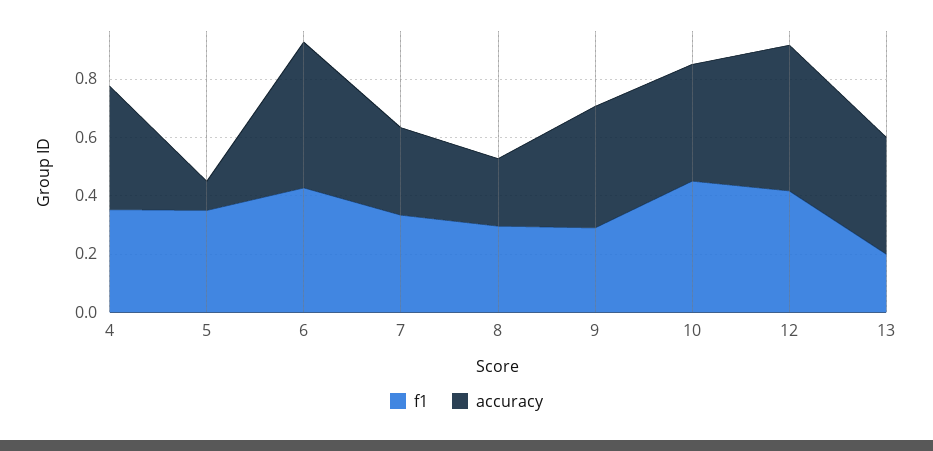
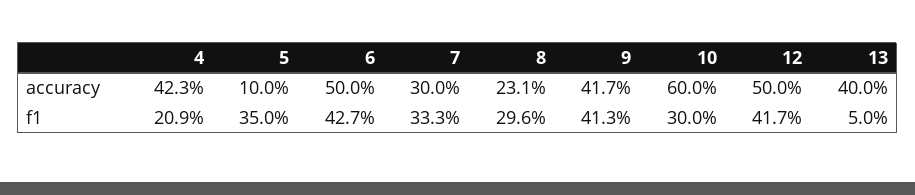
f1, 4: 0.35 -> 0.209
f1, 9: 0.3 -> 0.413
f1, 10: 0.45 -> 0.3
accuracy, 10: 0.4 -> 0.6
f1, 13: 0.2 -> 0.05

